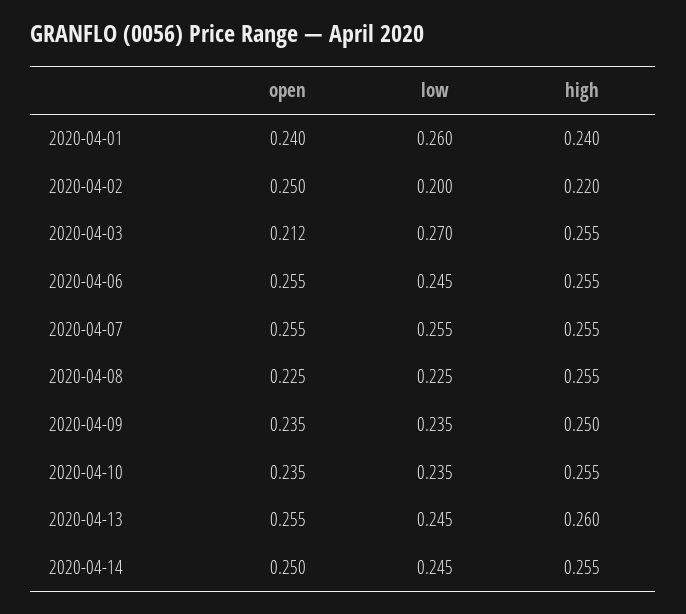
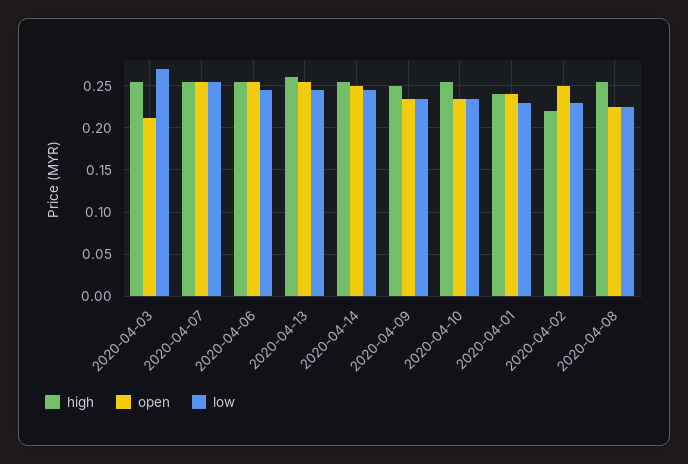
low, 2020-04-01: 0.26 -> 0.23
low, 2020-04-02: 0.2 -> 0.23

